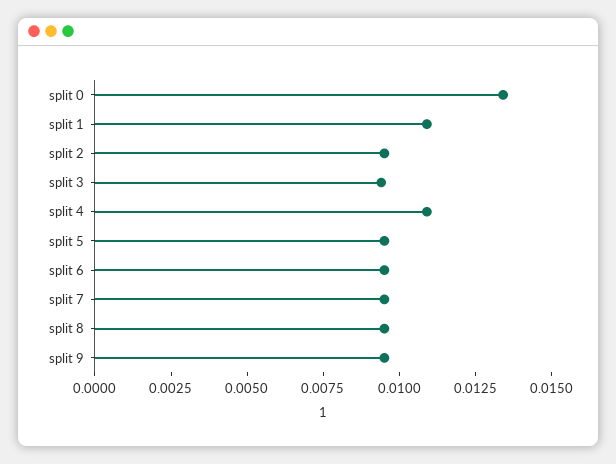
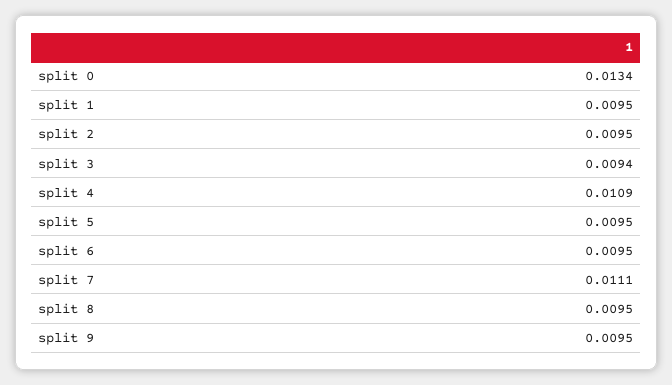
split 1: 0.011 -> 0.0095
split 7: 0.0095 -> 0.0111

